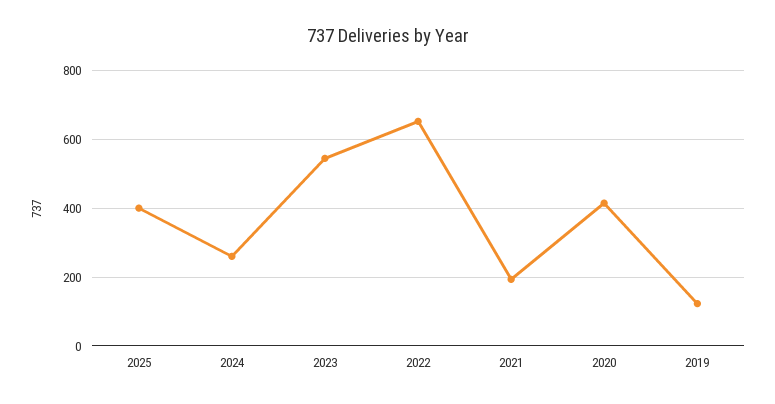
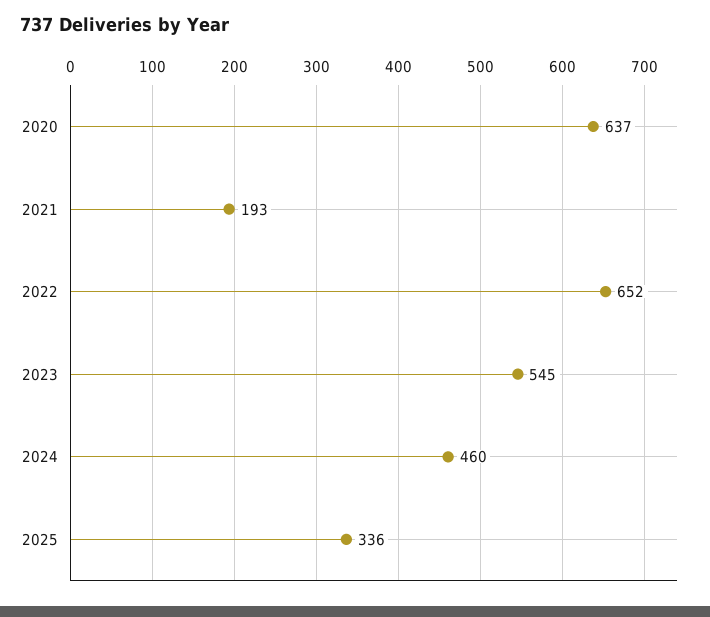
2025: 400 -> 336
2024: 260 -> 460
2020: 420 -> 637
2019: 120 -> none

